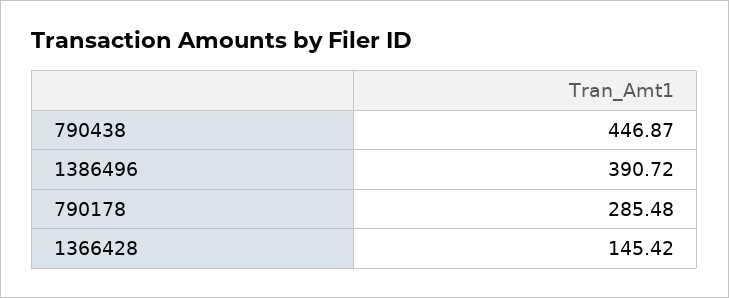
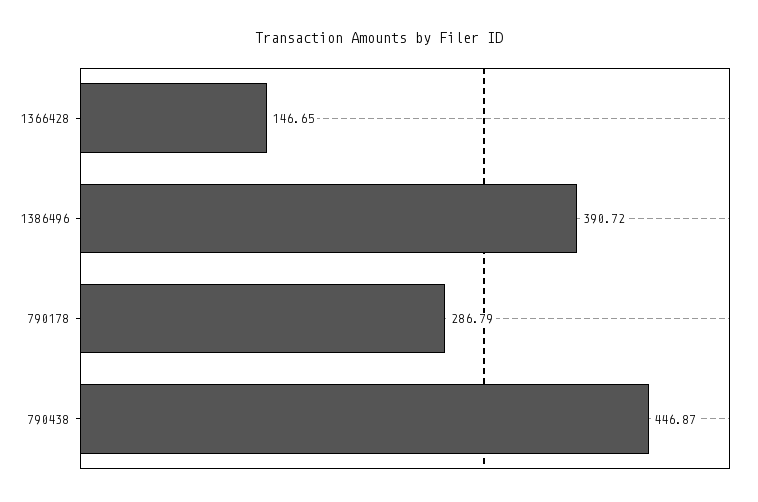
790178: 285.48 -> 286.79
1366428: 145.42 -> 146.65

